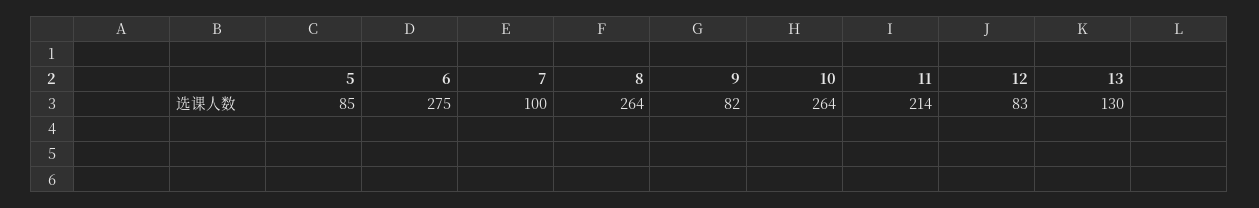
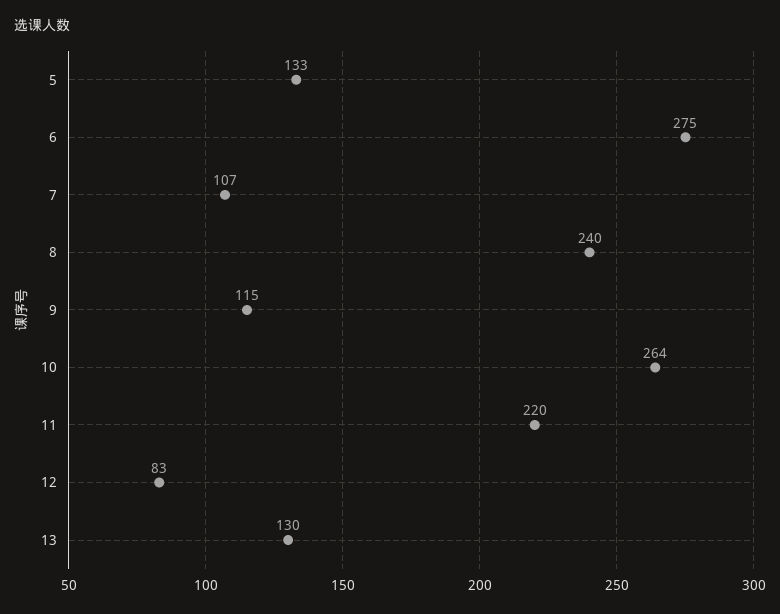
5: 85 -> 133
7: 100 -> 107
8: 264 -> 240
9: 82 -> 115
11: 214 -> 220

